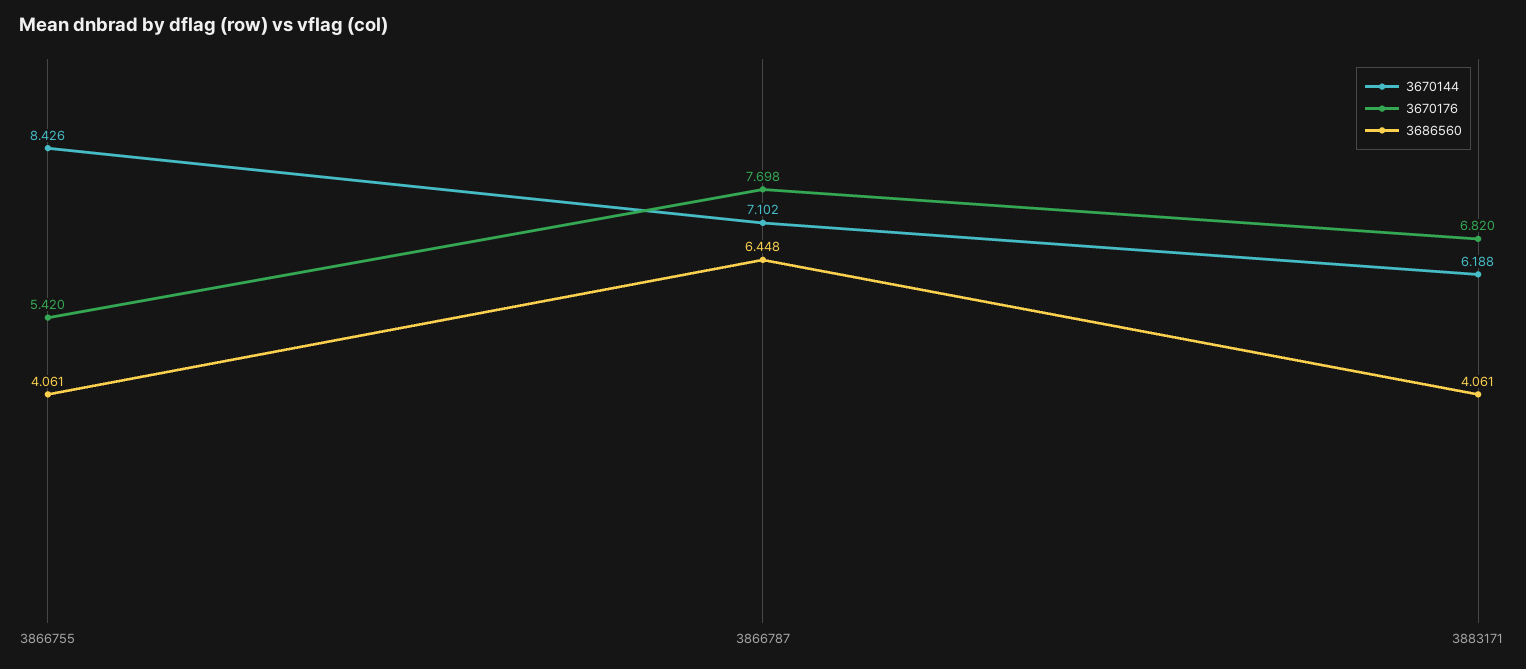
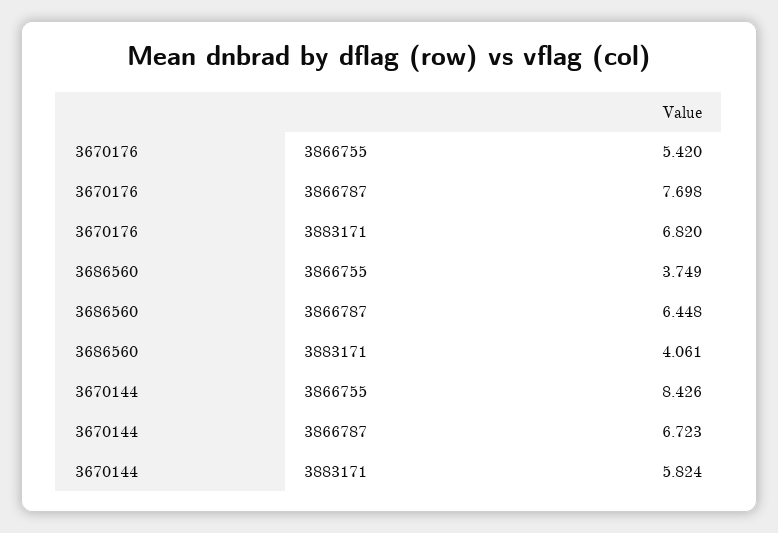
3686560, 3866755: 4.061 -> 3.749
3670144, 3866787: 7.102 -> 6.723
3670144, 3883171: 6.188 -> 5.824

